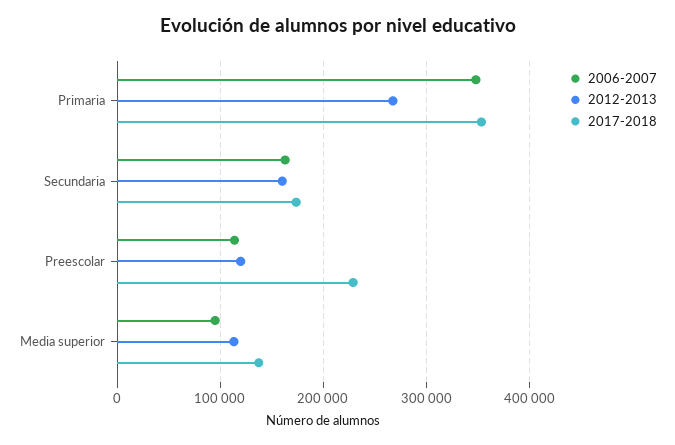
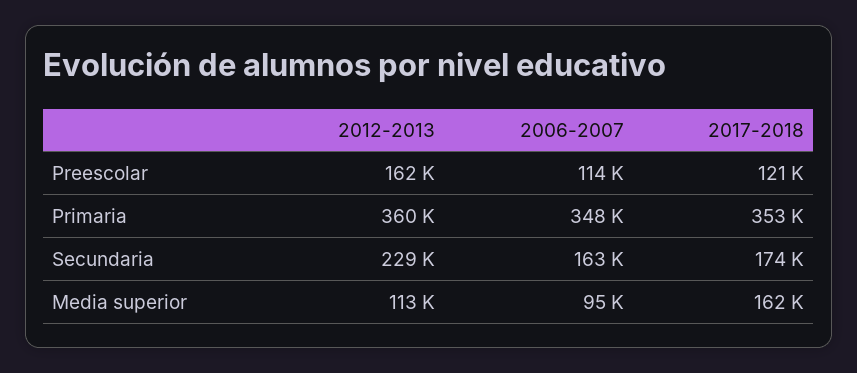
2012-2013, Primaria: 270000 -> 360000
2012-2013, Secundaria: 160000 -> 229000
2012-2013, Preescolar: 120000 -> 162000
2017-2018, Preescolar: 230000 -> 121000
2017-2018, Media superior: 140000 -> 162000

